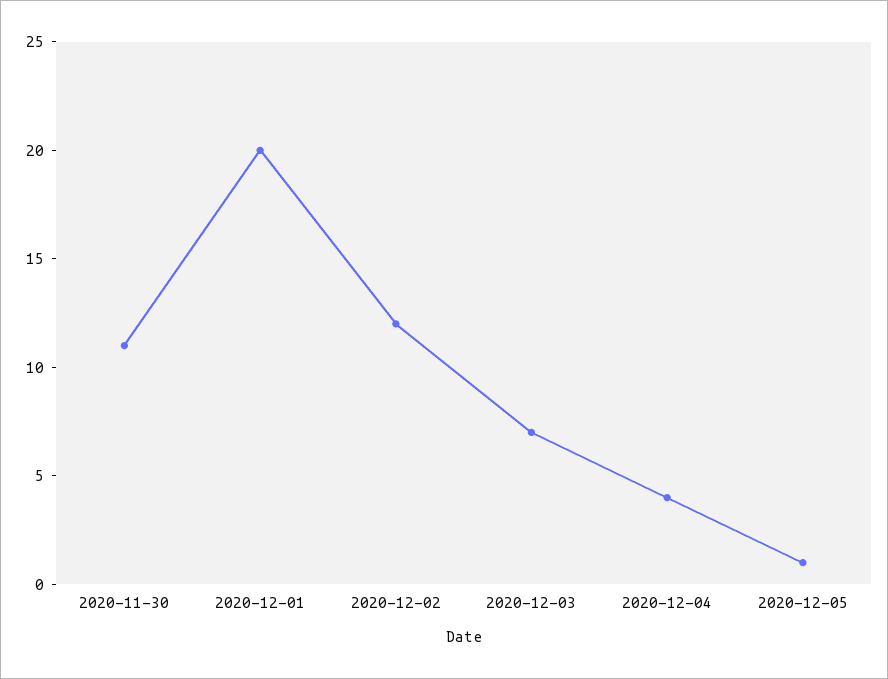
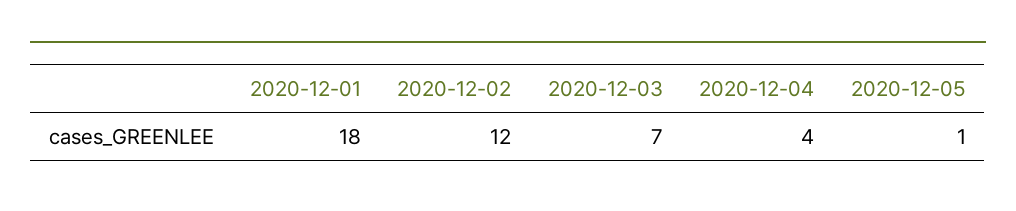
2020-11-30: 11 -> none
2020-12-01: 20 -> 18

